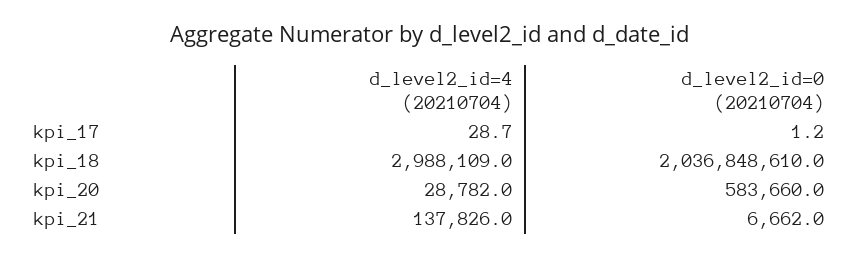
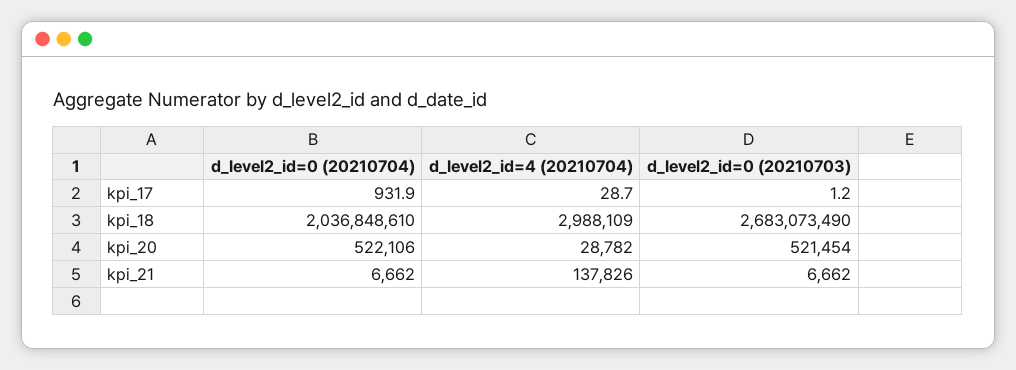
d_level2_id=0 (20210704), kpi_17: 1.2 -> 931.9
d_level2_id=0 (20210704), kpi_20: 583660 -> 522106
d_level2_id=0 (20210703), kpi_17: none -> 1.2
d_level2_id=0 (20210703), kpi_18: none -> 2683073490
d_level2_id=0 (20210703), kpi_20: none -> 521454
d_level2_id=0 (20210703), kpi_21: none -> 6662

